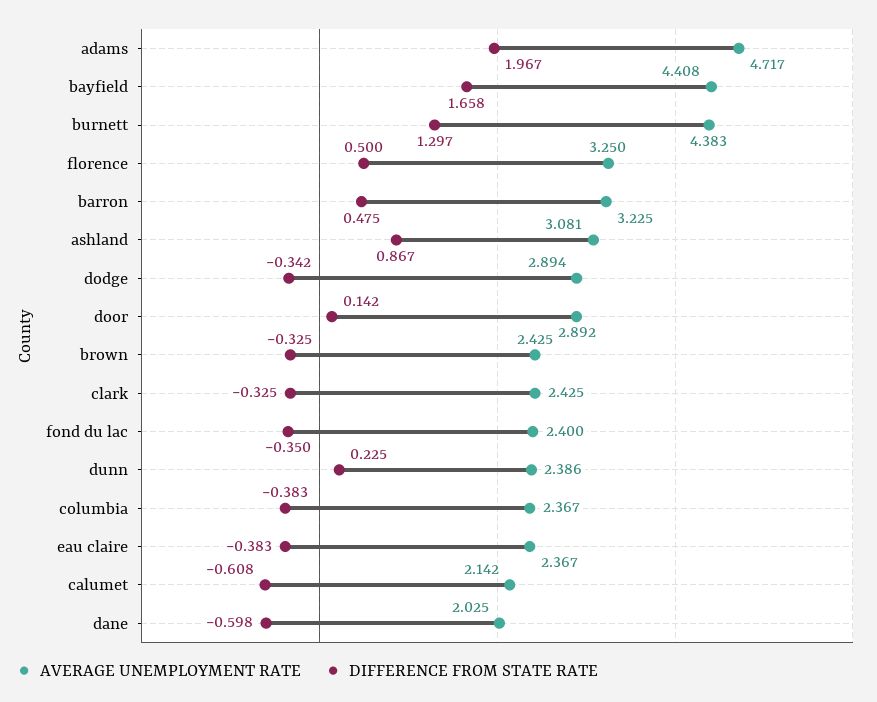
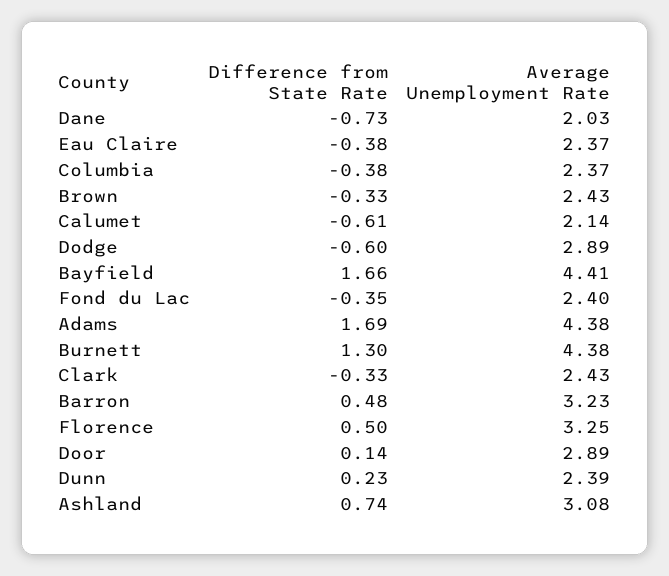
AVERAGE UNEMPLOYMENT RATE, adams: 4.717 -> 4.38
DIFFERENCE FROM STATE RATE, adams: 1.967 -> 1.69
DIFFERENCE FROM STATE RATE, ashland: 0.867 -> 0.74
DIFFERENCE FROM STATE RATE, dodge: -0.342 -> -0.6
DIFFERENCE FROM STATE RATE, dane: -0.598 -> -0.73

